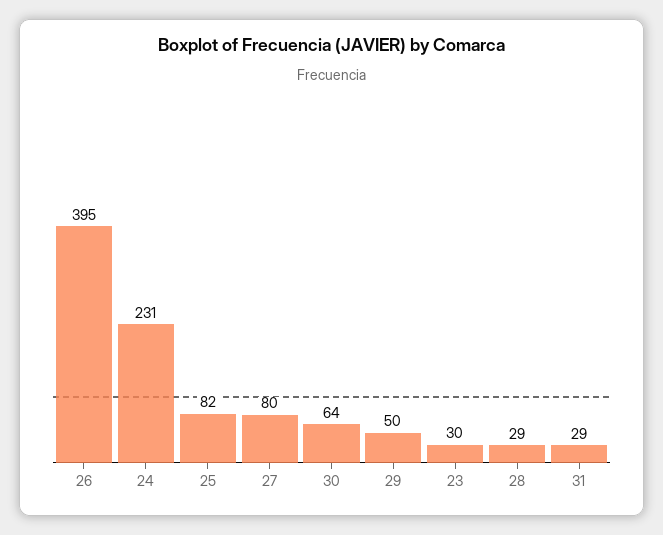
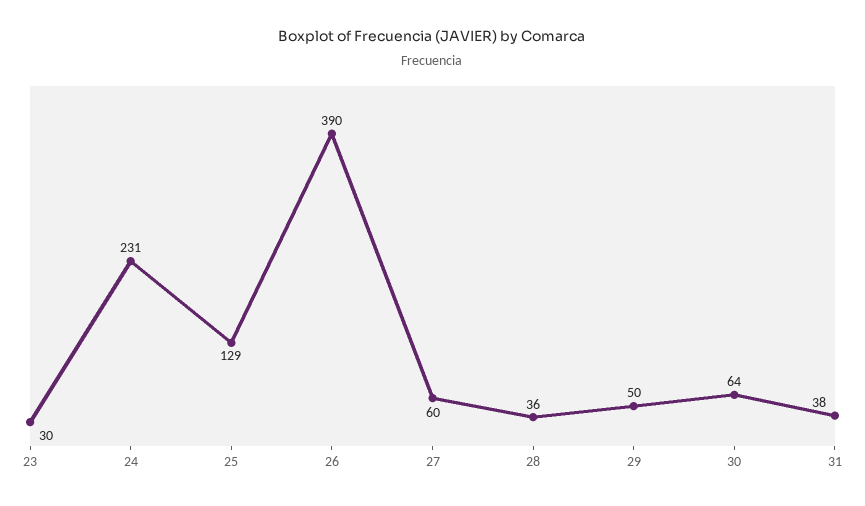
26: 395 -> 390
25: 82 -> 129
27: 80 -> 60
28: 29 -> 36
31: 29 -> 38

